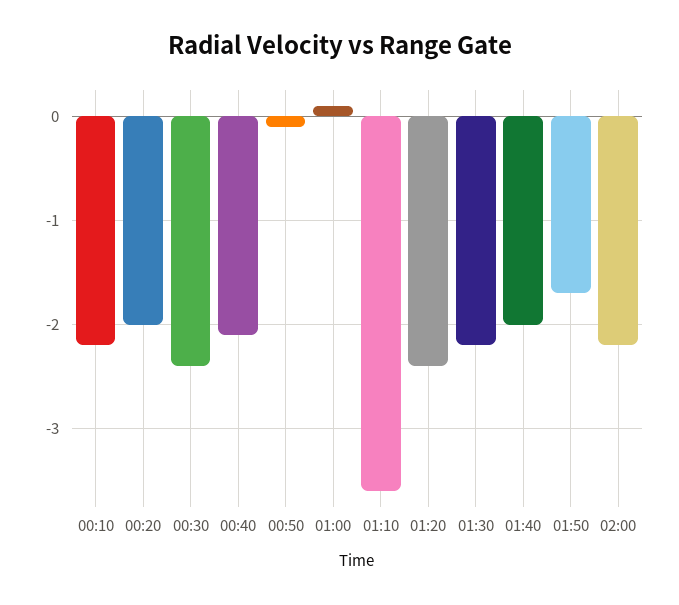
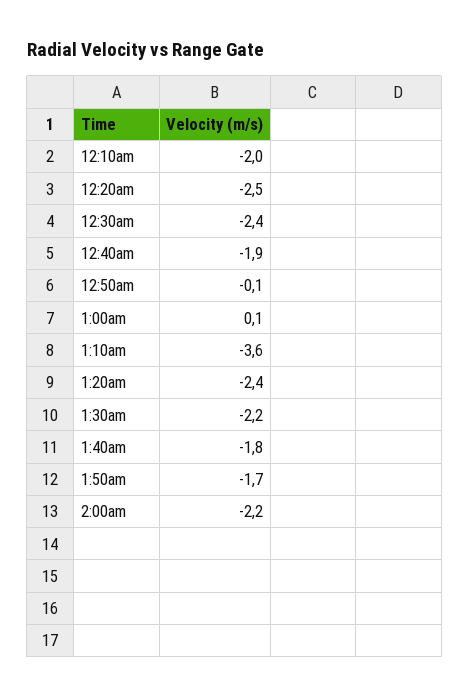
00:10: -2.2 -> -2
00:20: -2 -> -2.5
00:40: -2.1 -> -1.9
01:40: -2 -> -1.8

